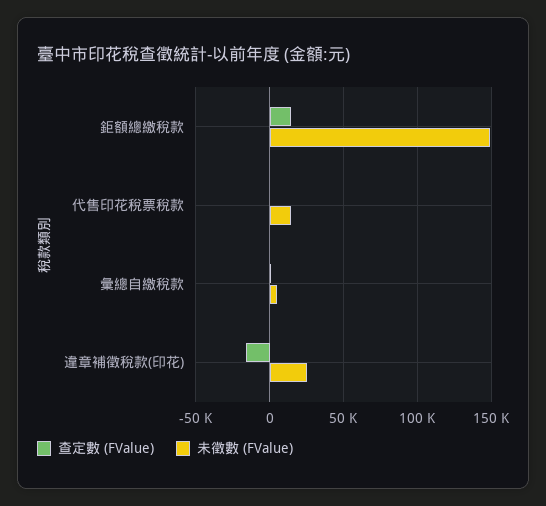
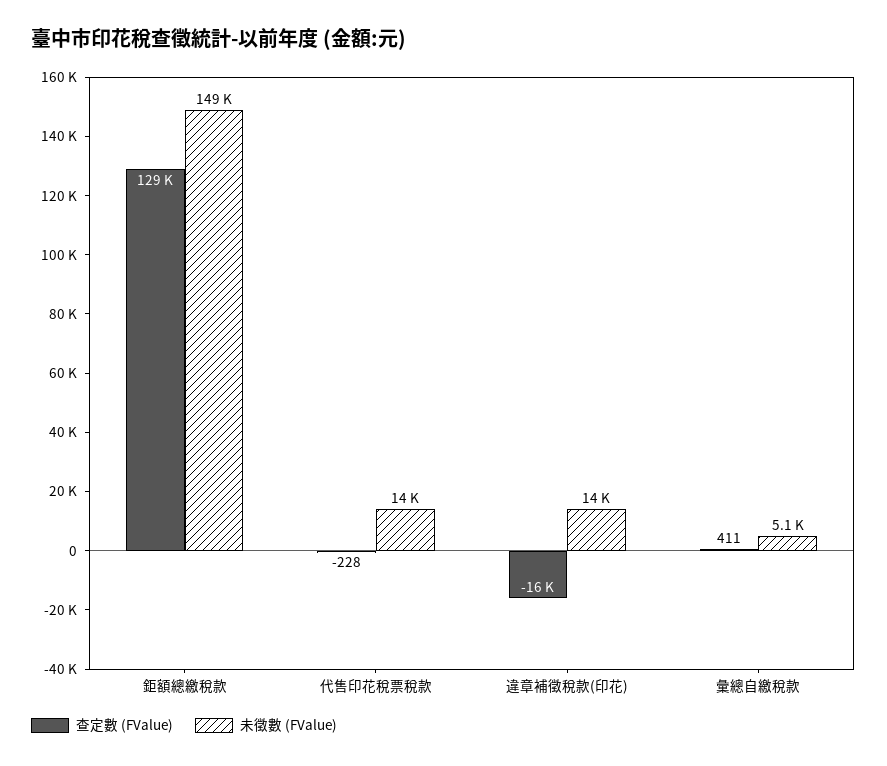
查定數 (FValue), 鉅額總繳稅款: 15000 -> 129000
未徵數 (FValue), 違章補徵稅款(印花): 25000 -> 14000

